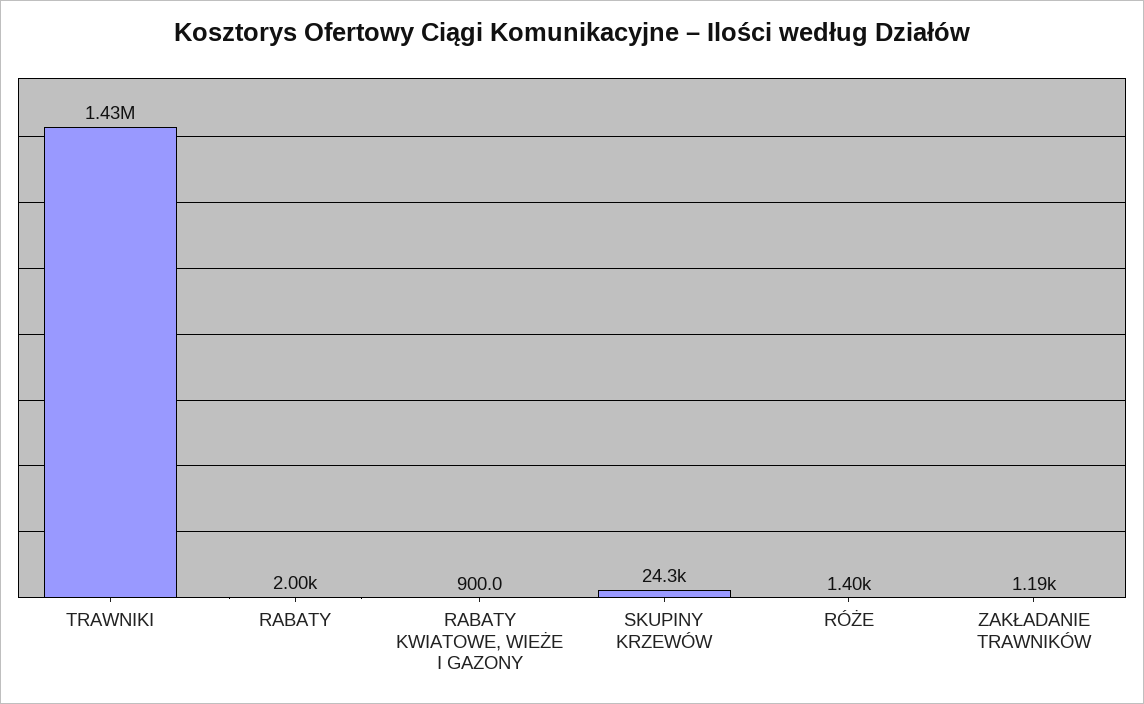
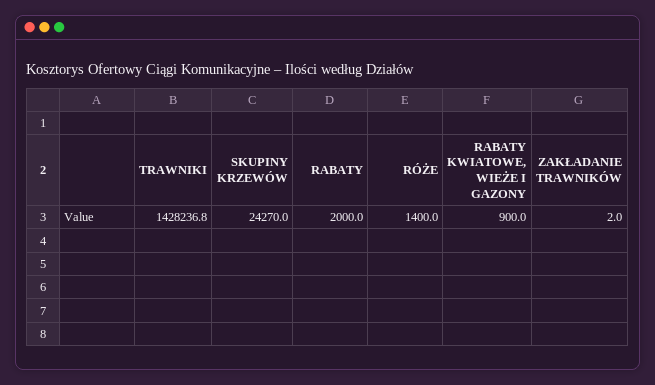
ZAKŁADANIE TRAWNIKÓW: 1190 -> 2

